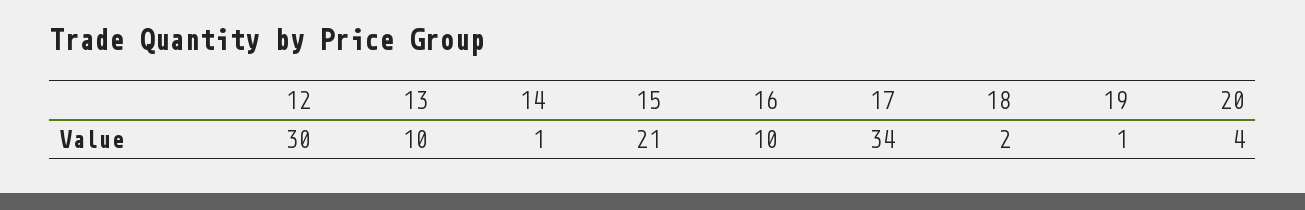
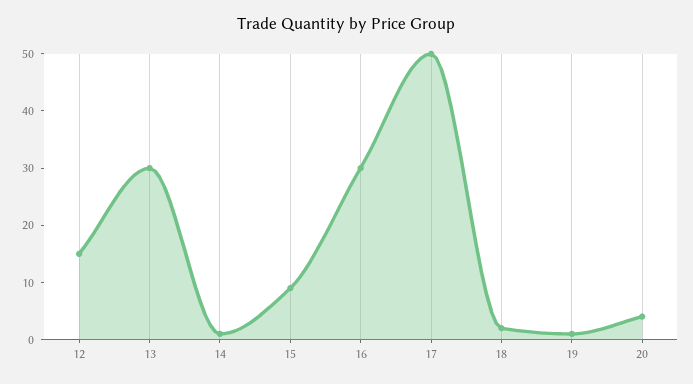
12: 30 -> 15
13: 10 -> 30
15: 21 -> 10
16: 10 -> 30
17: 34 -> 50

